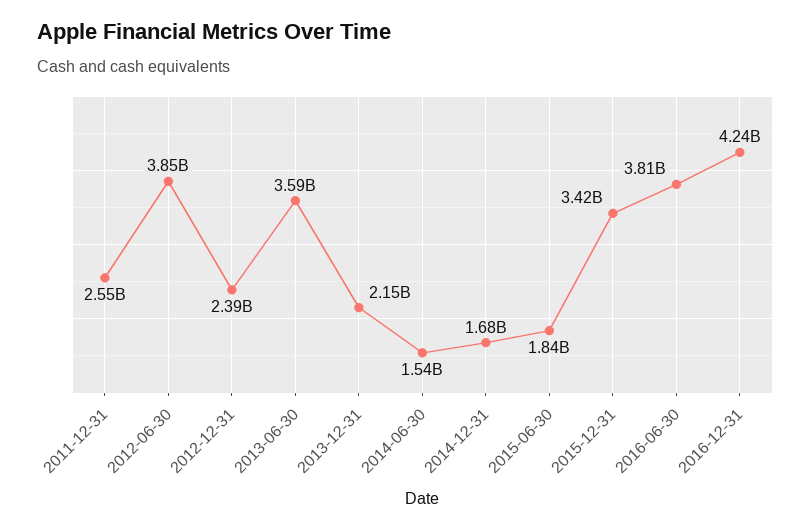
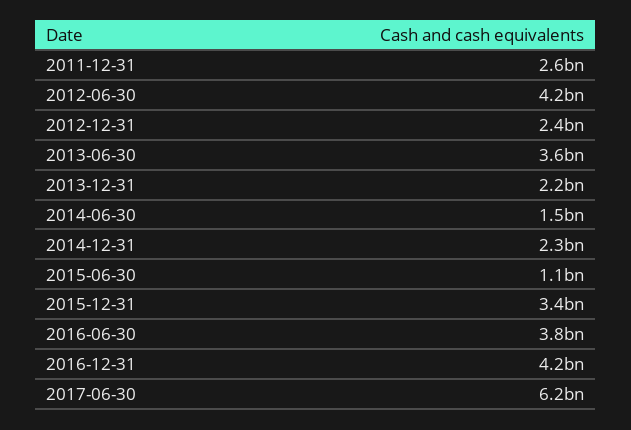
2012-06-30: 3850000000 -> 4200000000
2014-12-31: 1680000000 -> 2300000000
2015-06-30: 1840000000 -> 1100000000
2017-06-30: none -> 6200000000

